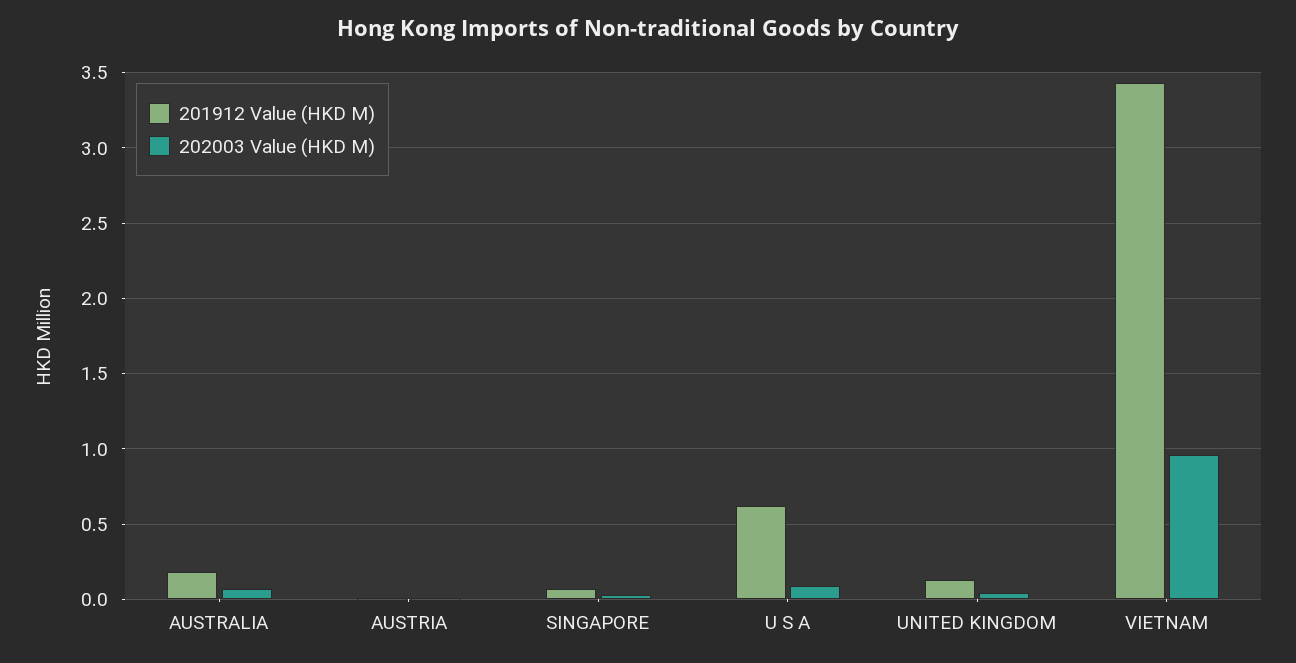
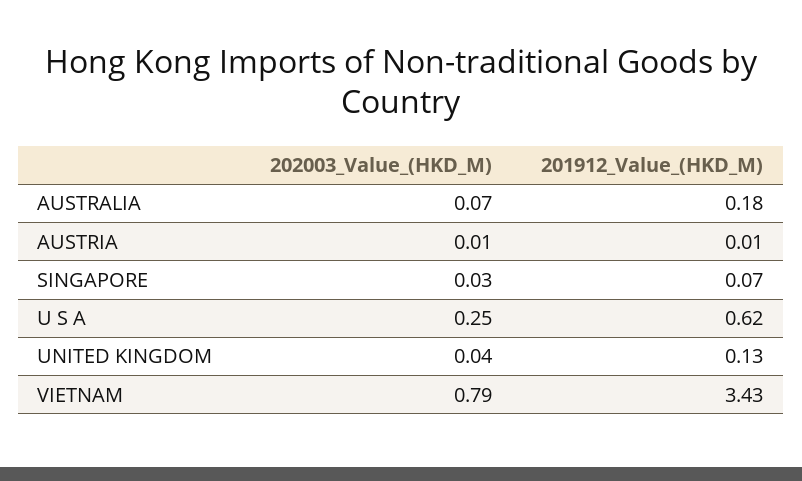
202003 Value (HKD M), U S A: 0.1 -> 0.25
202003 Value (HKD M), VIETNAM: 0.95 -> 0.79

